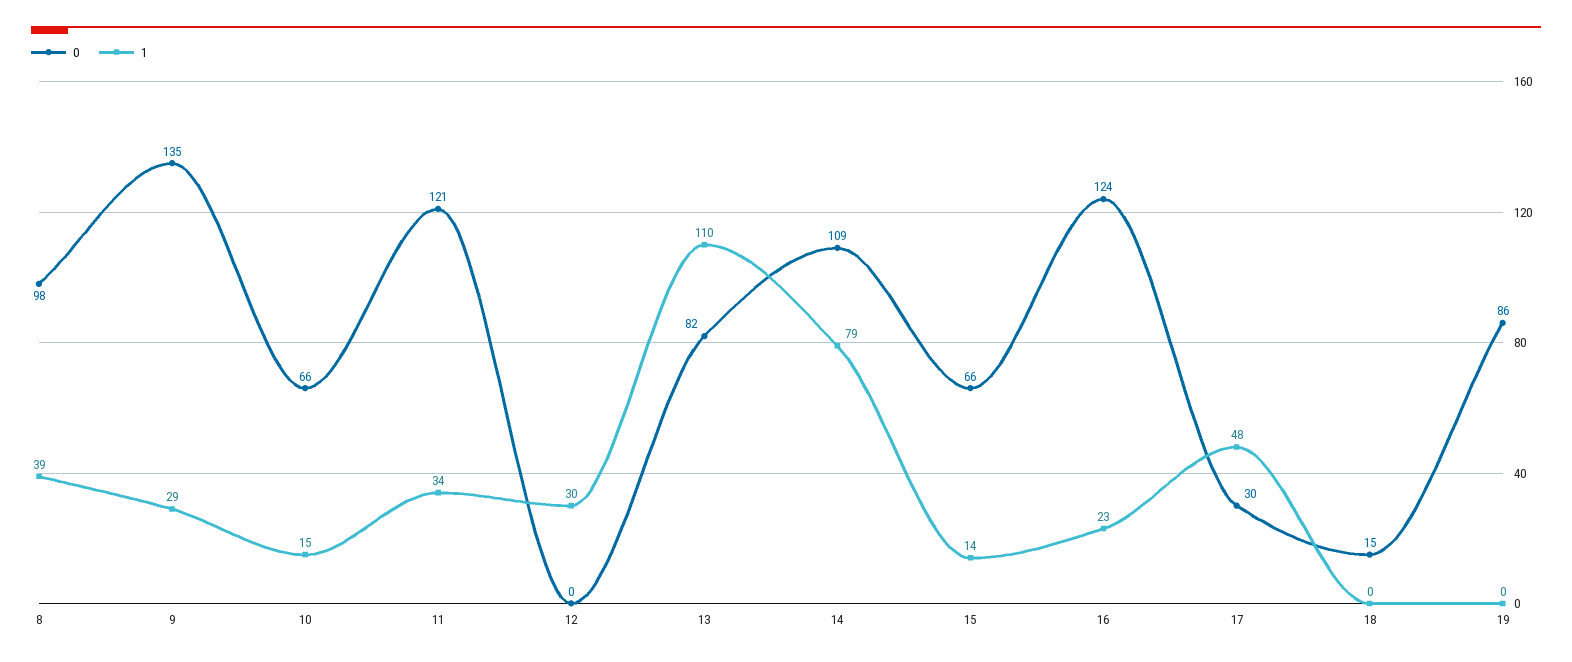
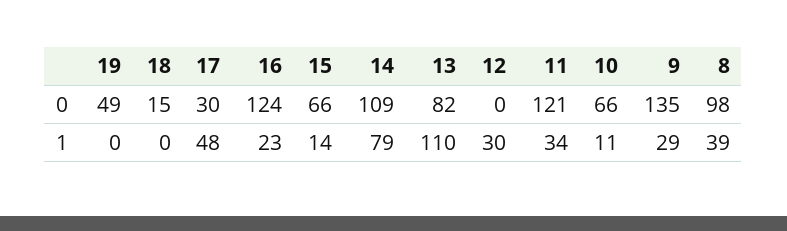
1, 10: 15 -> 11
0, 19: 86 -> 49

